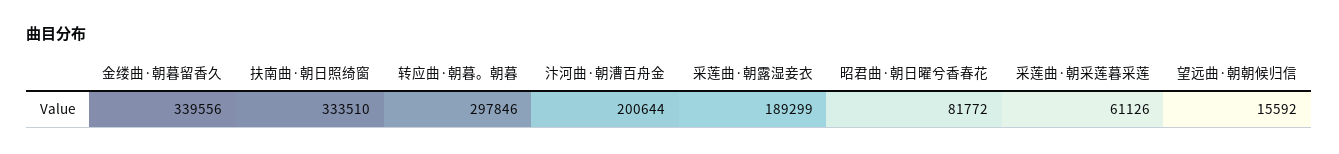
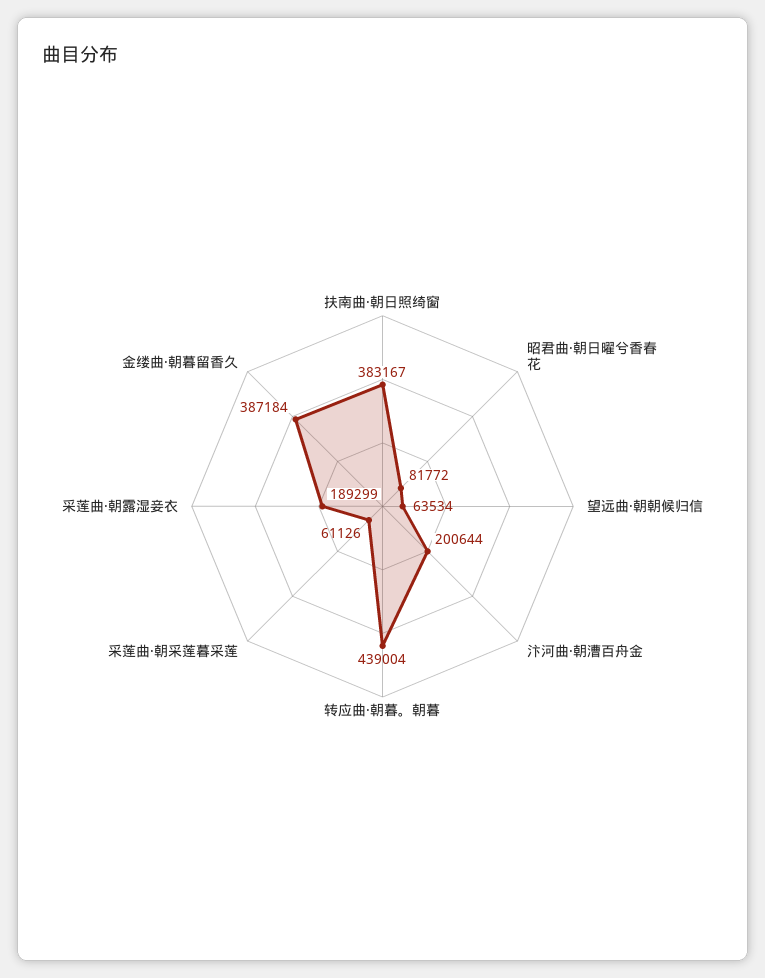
金缕曲·朝暮留香久: 339556 -> 387184
扶南曲·朝日照绮窗: 333510 -> 383167
转应曲·朝暮。朝暮: 297846 -> 439004
望远曲·朝朝候归信: 15592 -> 63534

